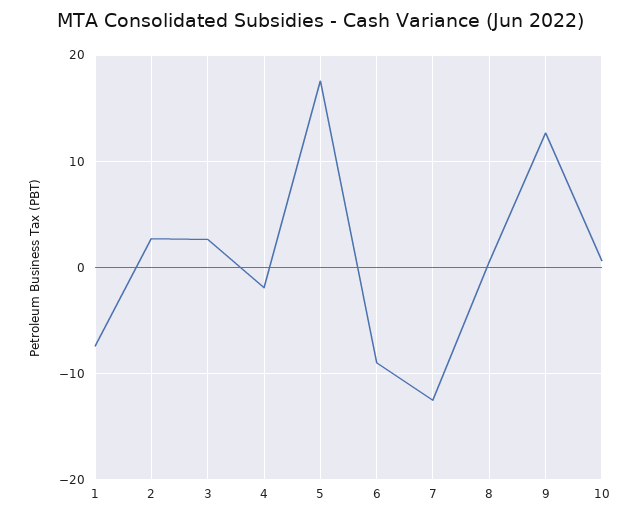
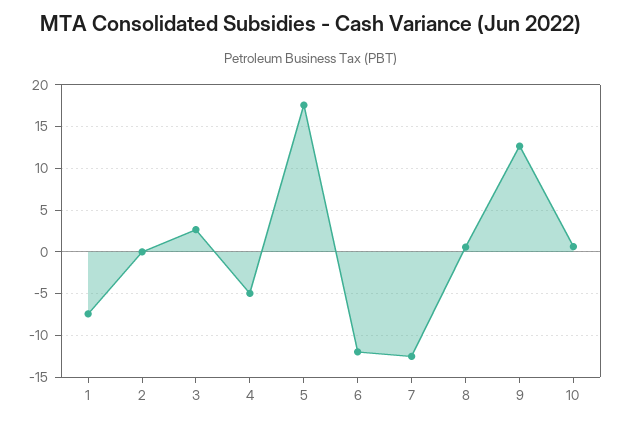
2: 3 -> 0
4: -2 -> -5
6: -9 -> -12

